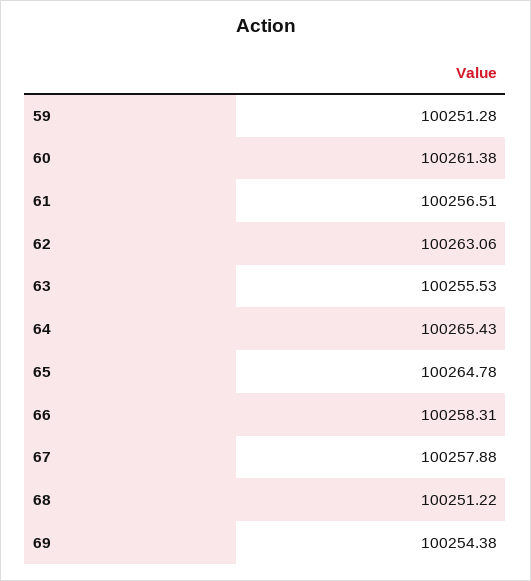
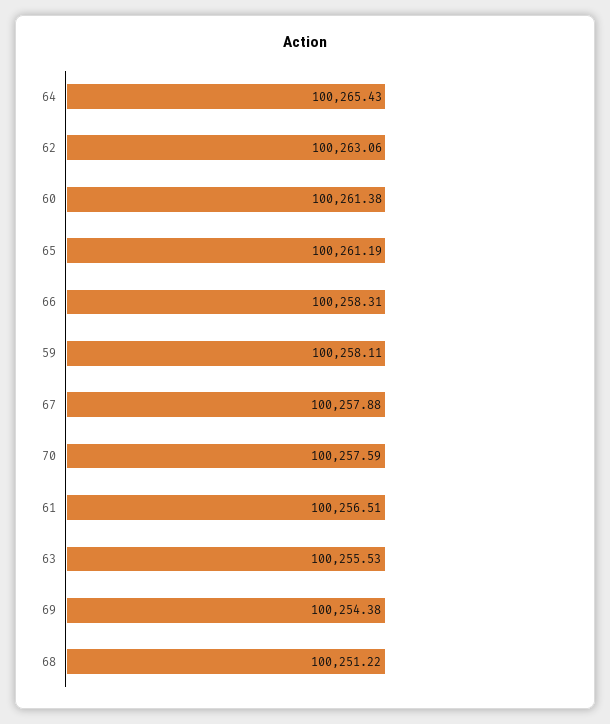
59: 100251.28 -> 100258.11
65: 100264.78 -> 100261.19
70: none -> 100257.59

